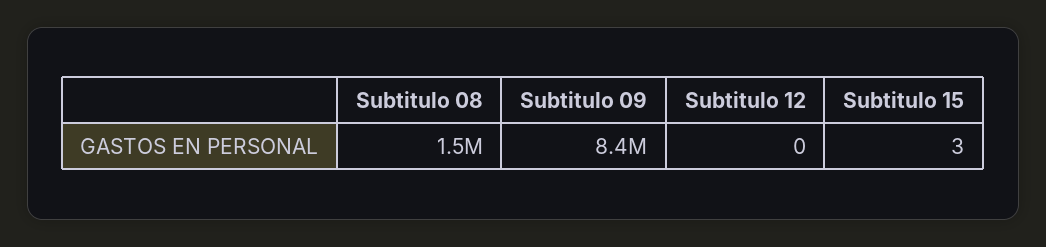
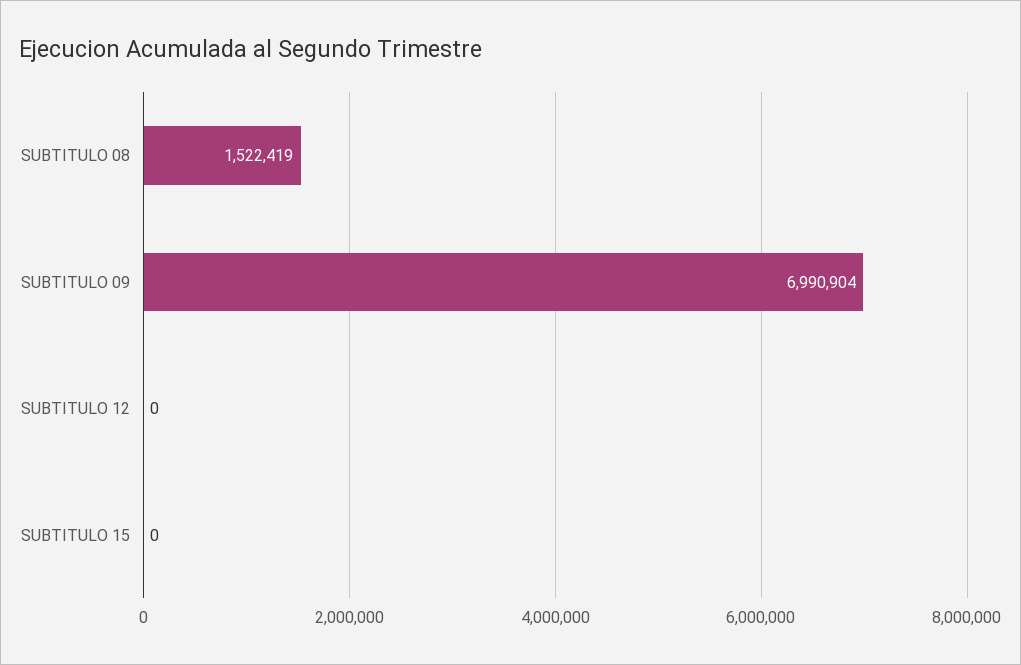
Subtitulo 09: 8400000 -> 6990904
Subtitulo 15: 3 -> 0

